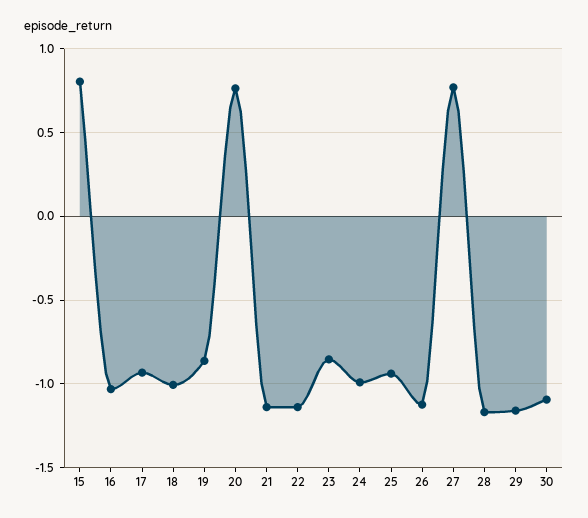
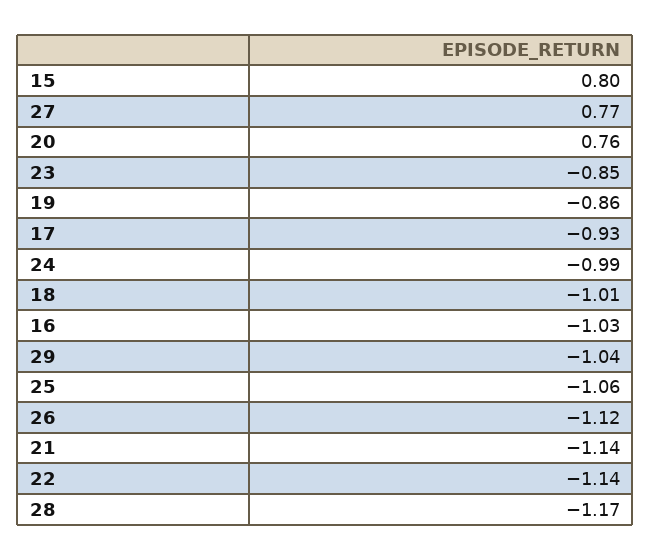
25: -0.95 -> -1.06
29: -1.15 -> -1.04
30: -1.1 -> none

